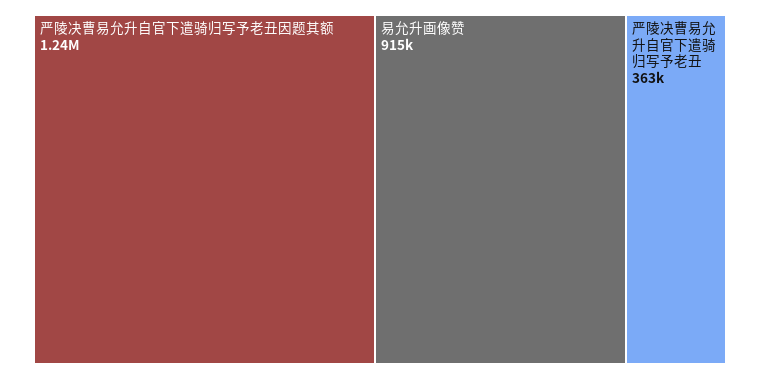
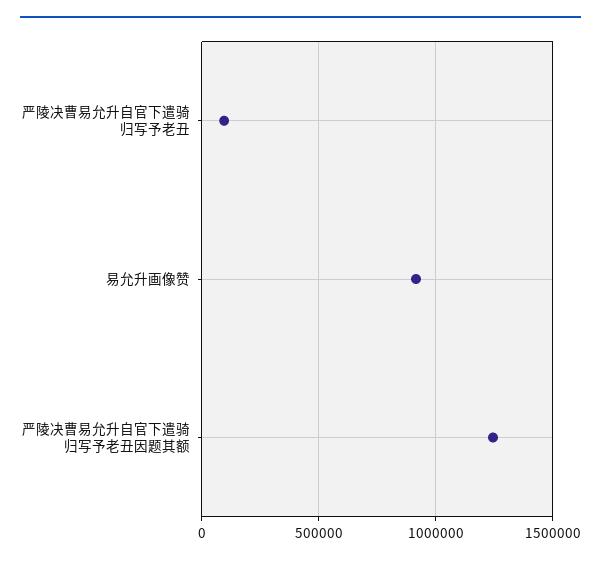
严陵决曹易允升自官下遣骑归写予老丑: 363000 -> 100000

